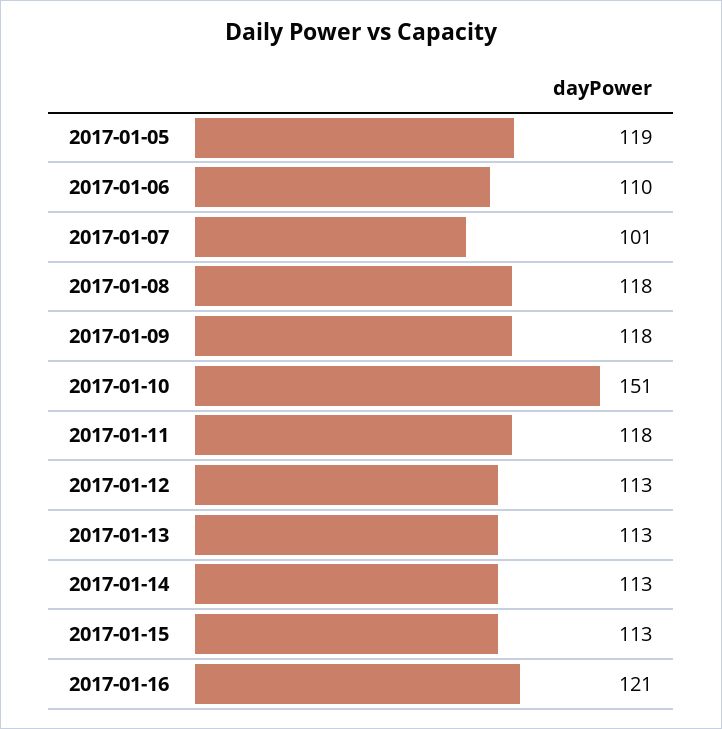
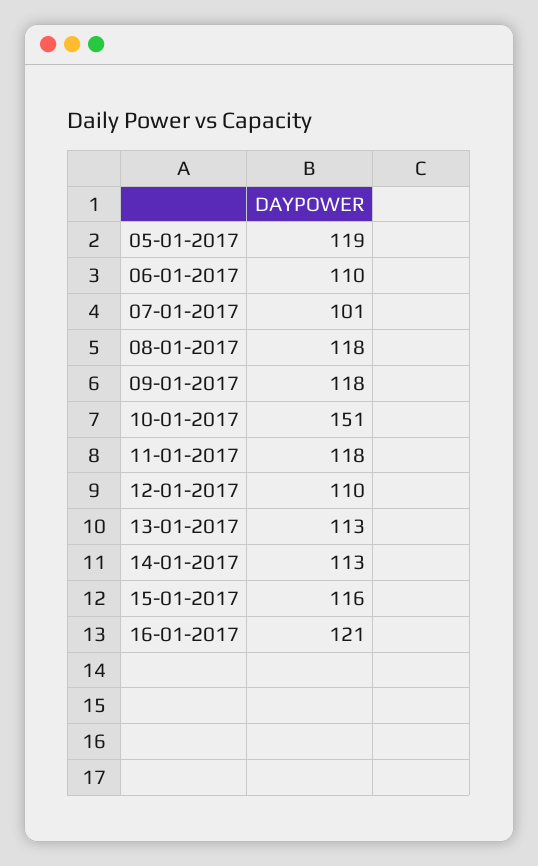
2017-01-12: 113 -> 110
2017-01-15: 113 -> 116

